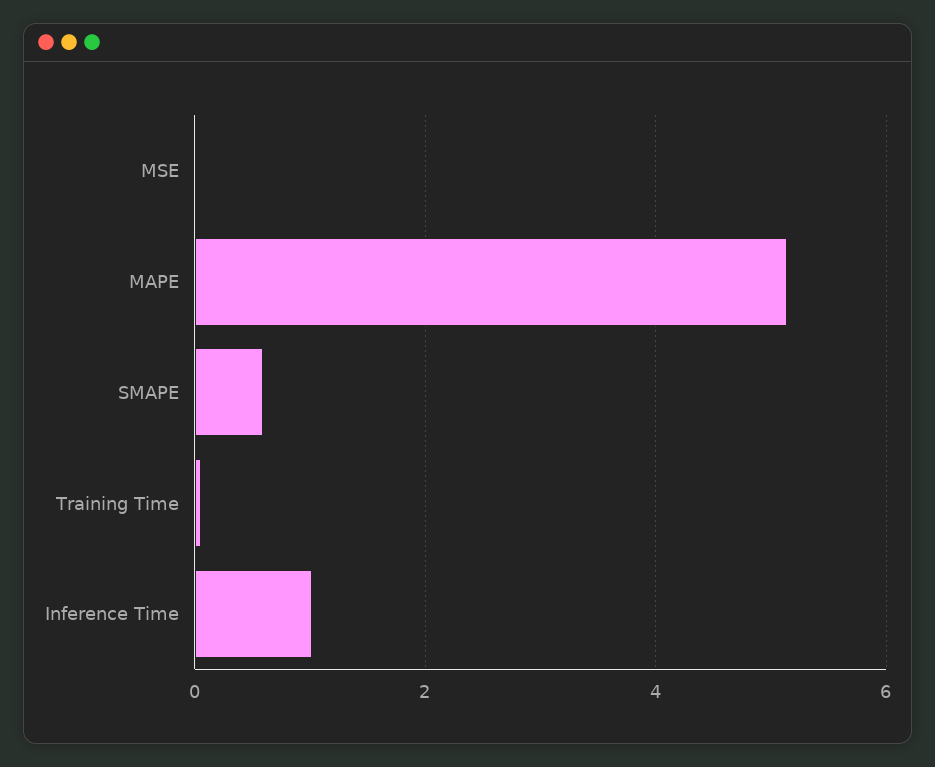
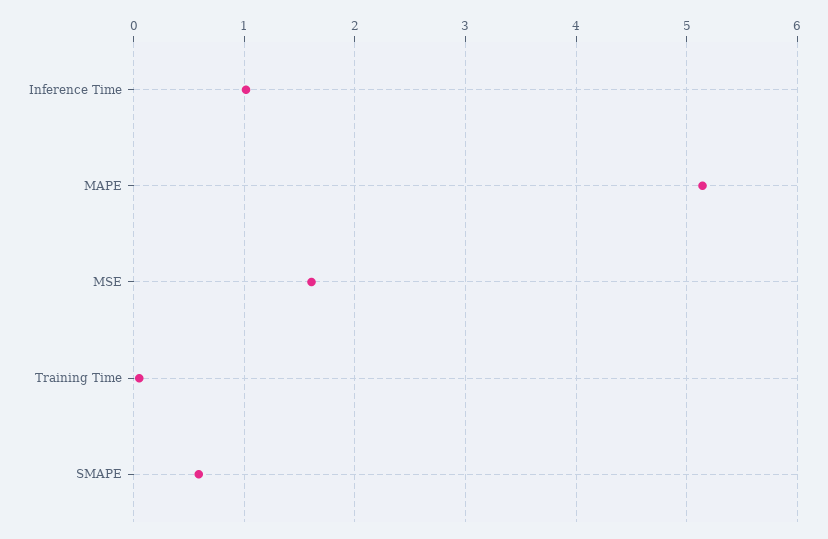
MSE: 0 -> 1.6

